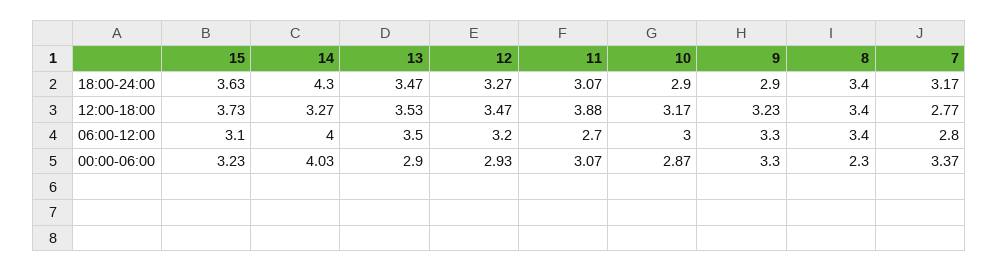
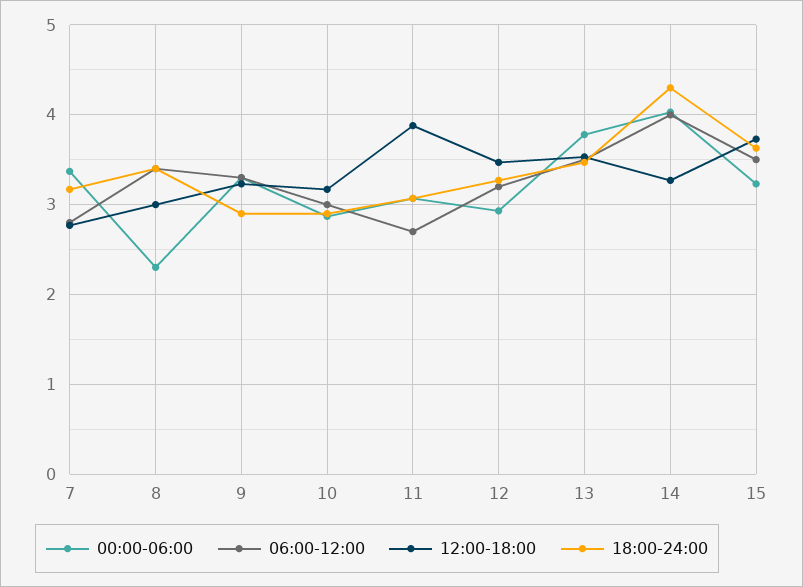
12:00-18:00, 8: 3.4 -> 3
06:00-12:00, 15: 3.1 -> 3.5
00:00-06:00, 13: 2.9 -> 3.8

